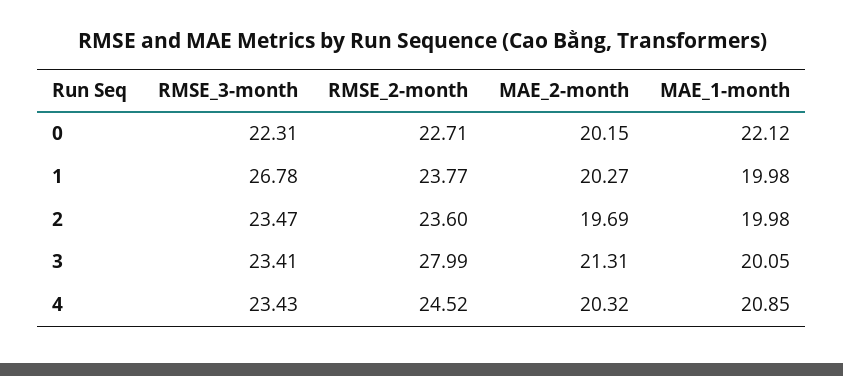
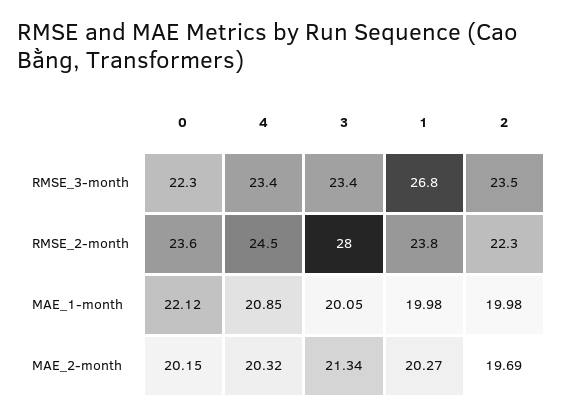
RMSE_2-month, 0: 22.71 -> 23.6
RMSE_2-month, 2: 23.6 -> 22.3
MAE_2-month, 3: 21.31 -> 21.34

